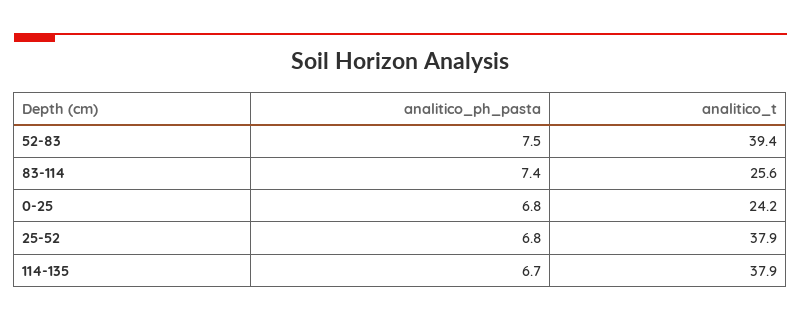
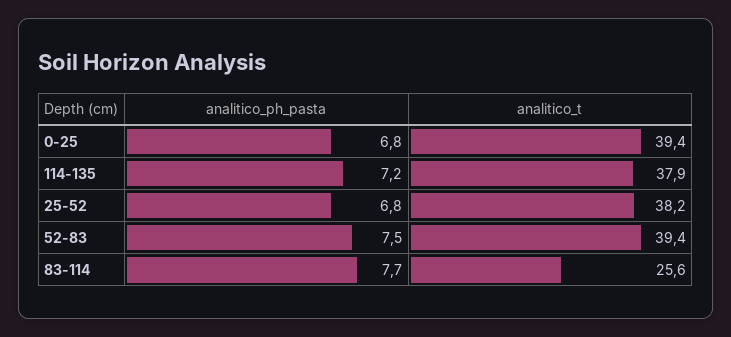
analitico_ph_pasta, 83-114: 7.4 -> 7.7
analitico_t, 0-25: 24.2 -> 39.4
analitico_t, 25-52: 37.9 -> 38.2
analitico_ph_pasta, 114-135: 6.7 -> 7.2

